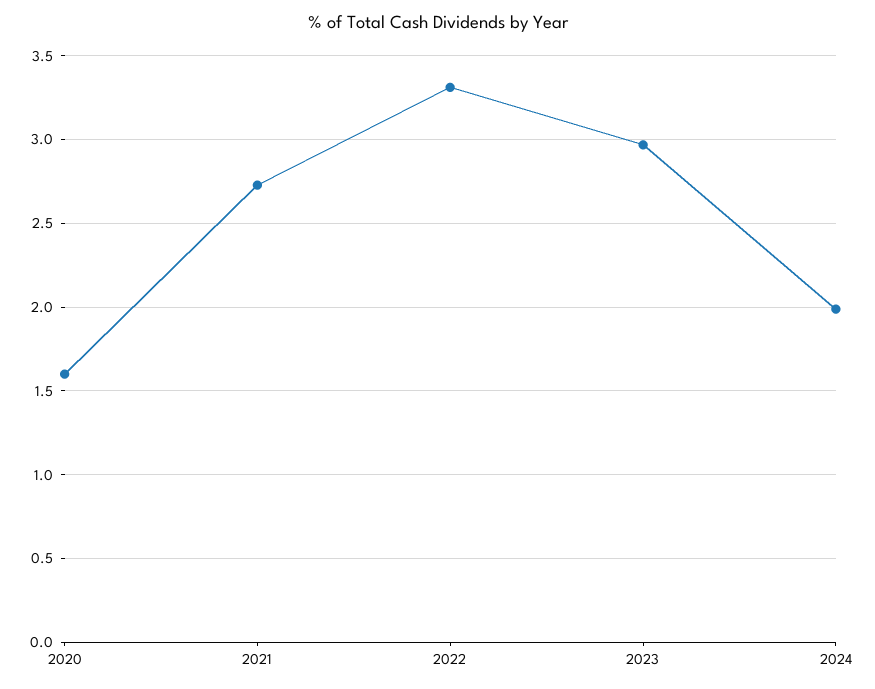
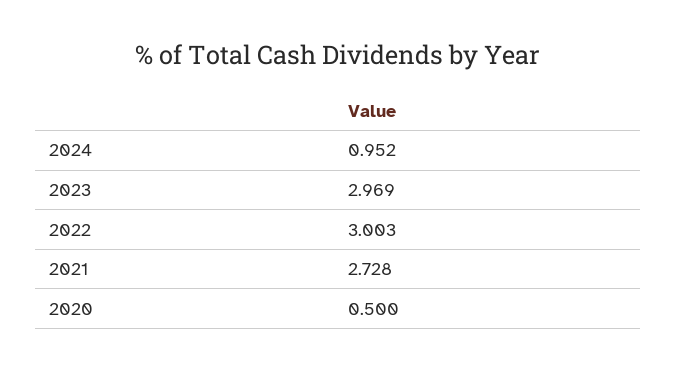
2020: 1.6 -> 0.5
2022: 3.3 -> 3.003
2024: 2 -> 0.952

